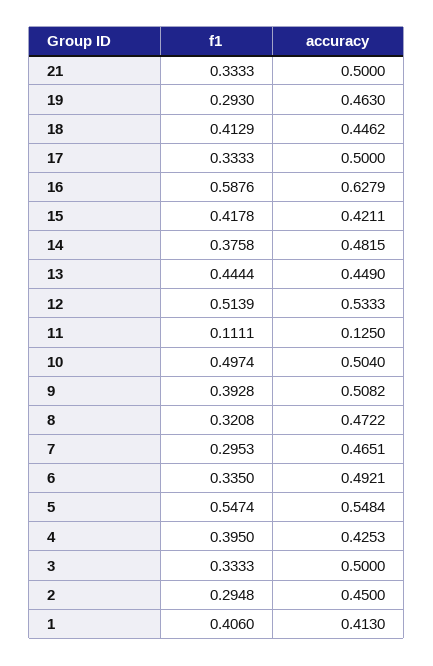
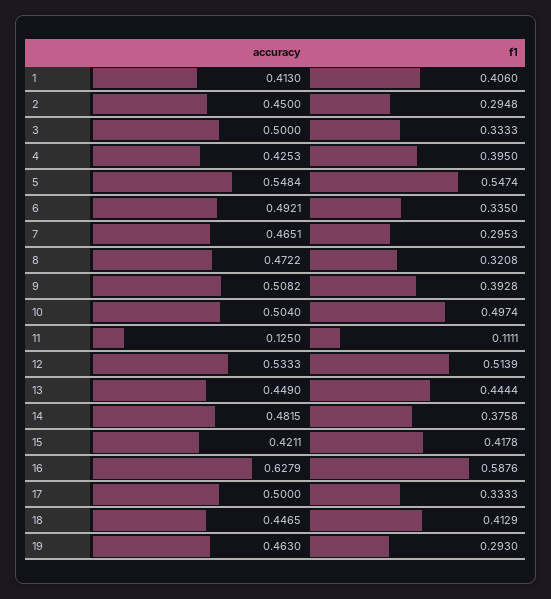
f1, 21: 0.3333 -> none
accuracy, 21: 0.5 -> none
accuracy, 18: 0.4462 -> 0.4465

